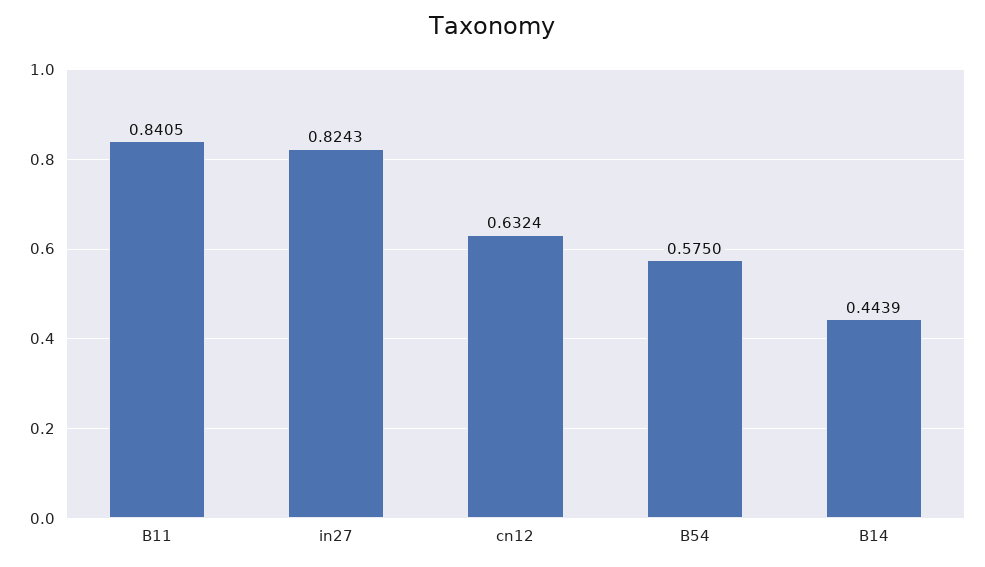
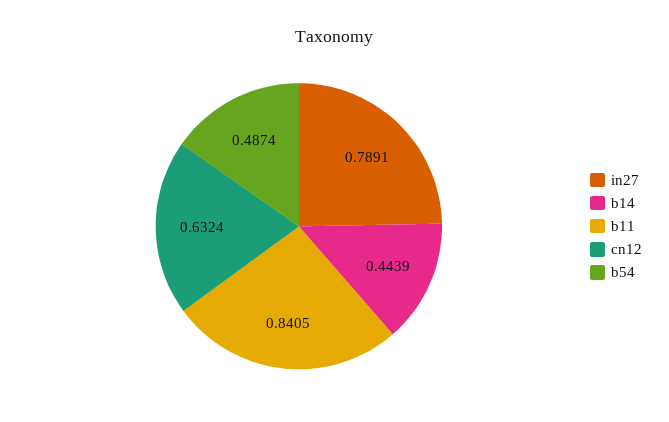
in27: 0.8243 -> 0.7891
B54: 0.575 -> 0.4874

